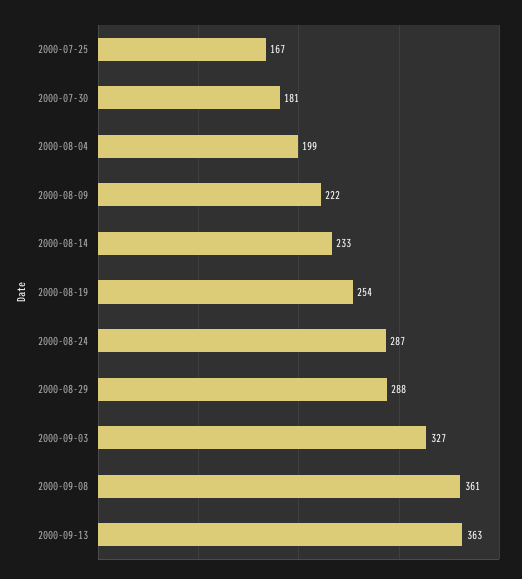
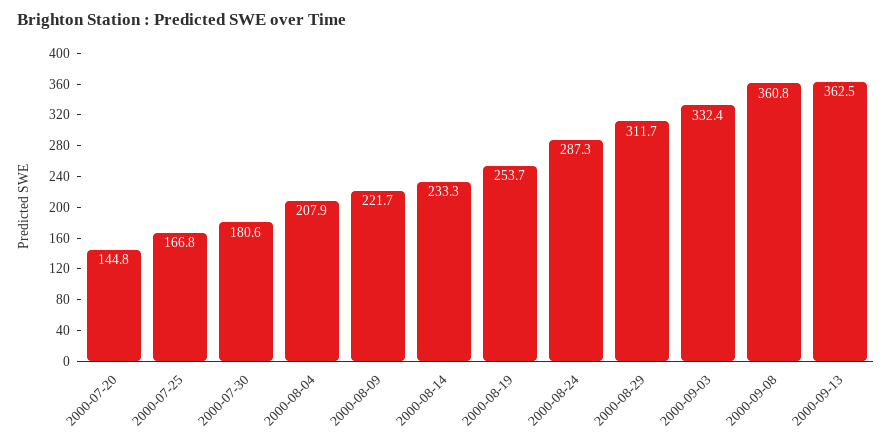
2000-08-04: 199 -> 207.9
2000-08-29: 288 -> 311.7
2000-09-03: 327 -> 332.4
2000-07-20: none -> 144.8

